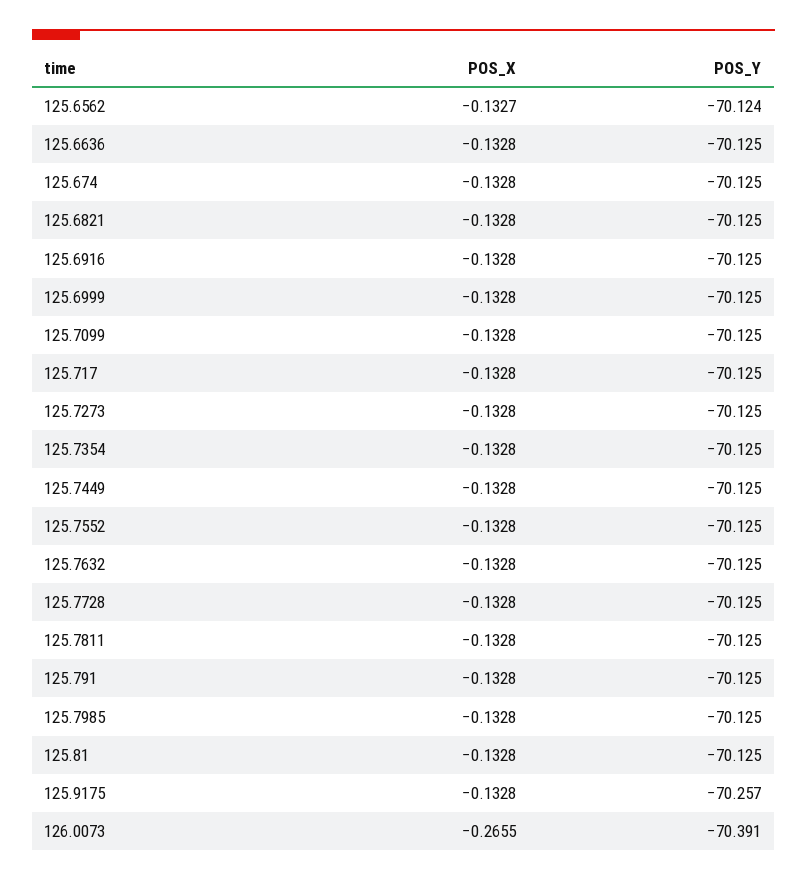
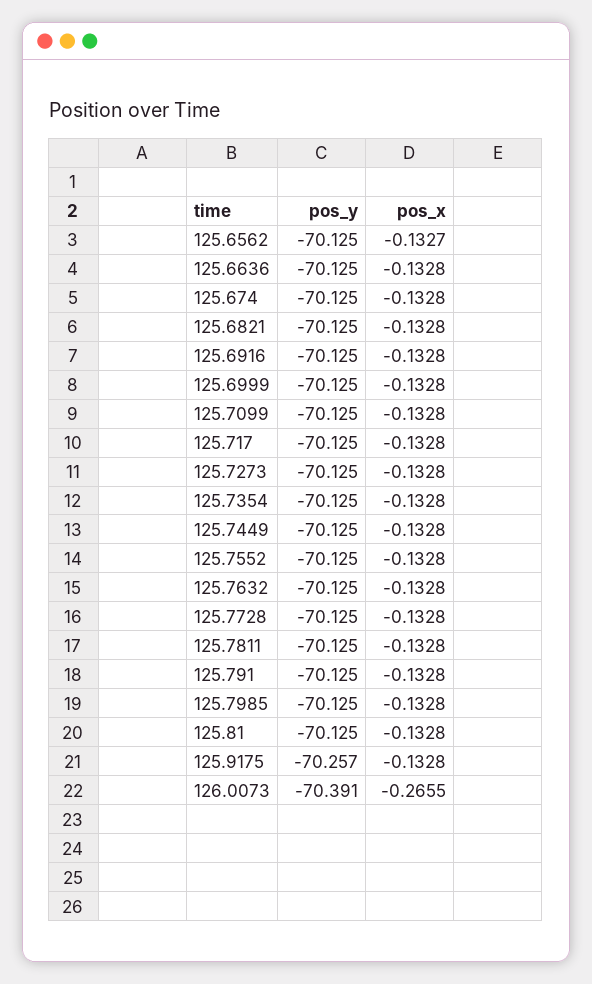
POS_Y, 125.6562: -70.124 -> -70.125

